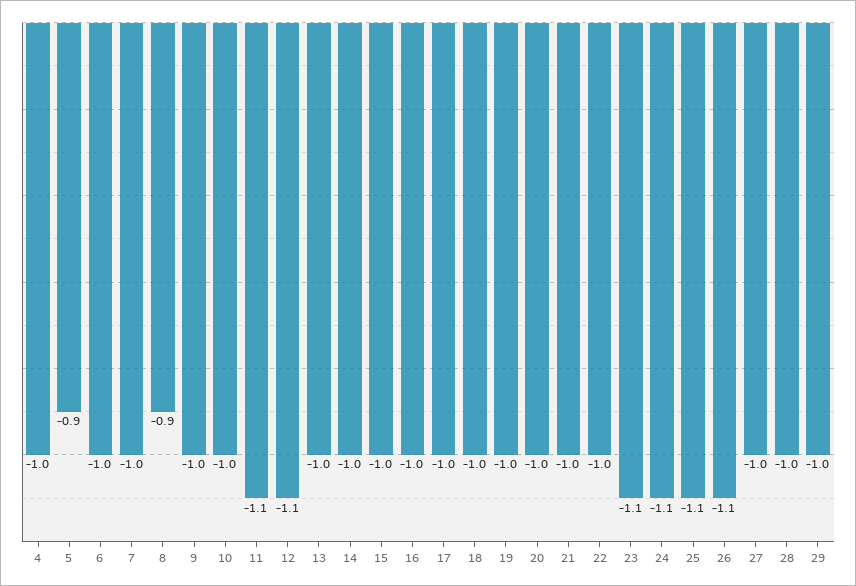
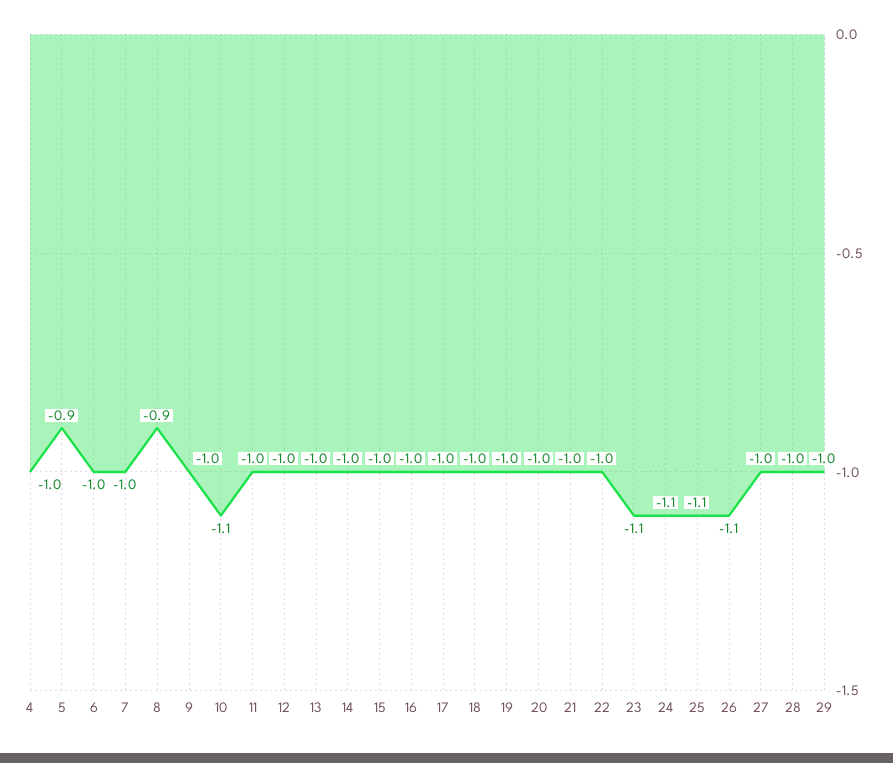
10: -1 -> -1.1
11: -1.1 -> -1
12: -1.1 -> -1

